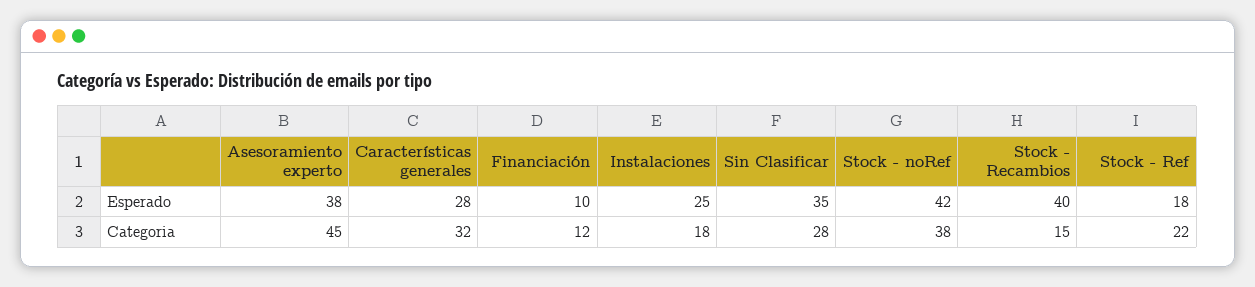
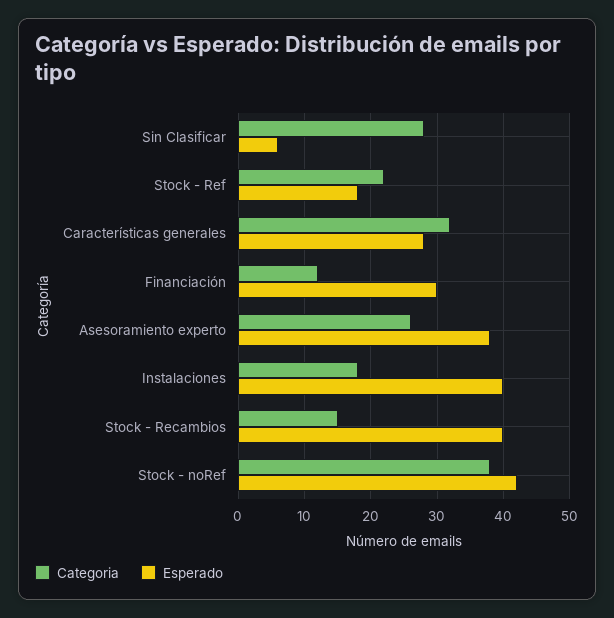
Esperado, Financiación: 10 -> 30
Esperado, Instalaciones: 25 -> 40
Esperado, Sin Clasificar: 35 -> 6
Categoria, Asesoramiento experto: 45 -> 26

